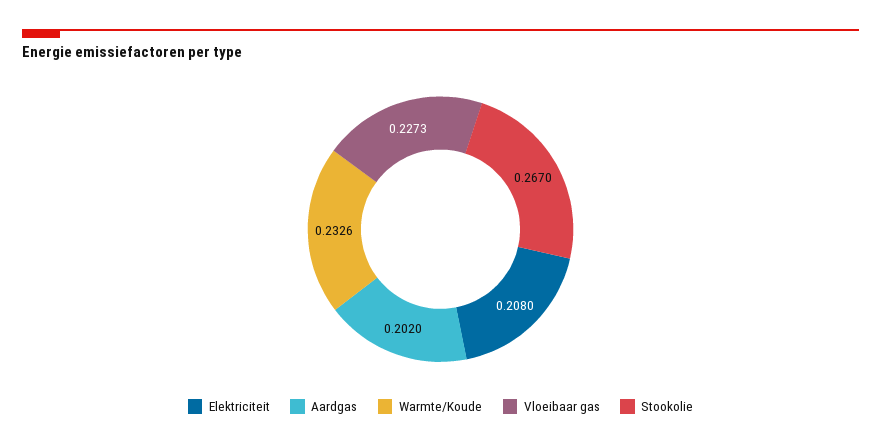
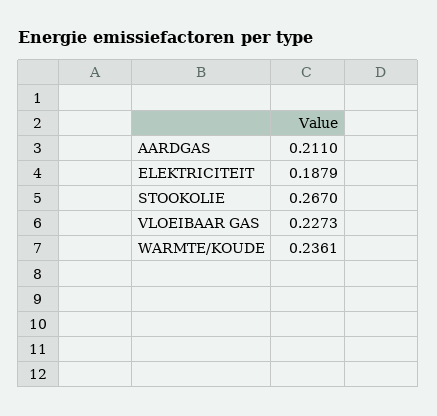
Elektriciteit: 0.208 -> 0.1879
Aardgas: 0.202 -> 0.211
Warmte/Koude: 0.2326 -> 0.2361

